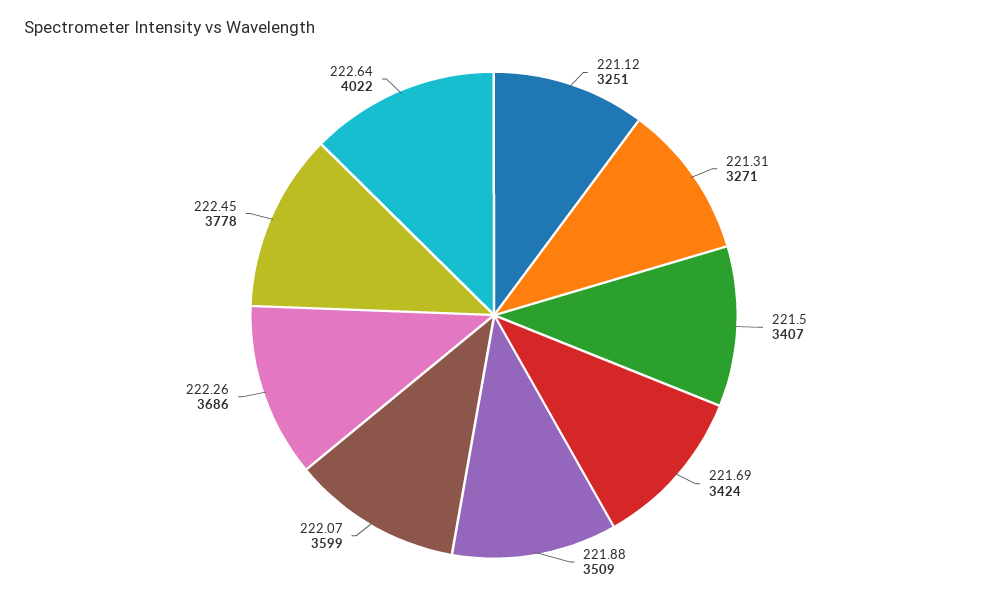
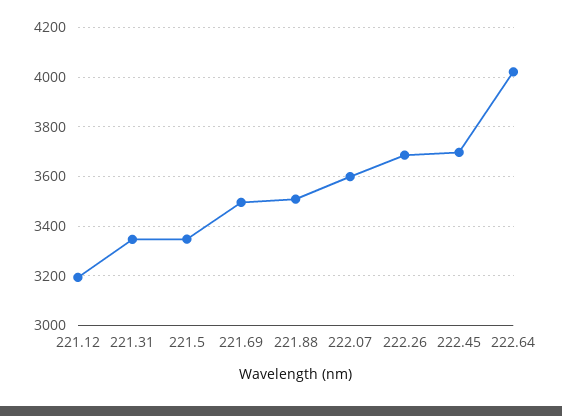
221.12: 3251 -> 3200
221.31: 3271 -> 3350
221.5: 3407 -> 3350
221.69: 3424 -> 3500
222.45: 3778 -> 3700

